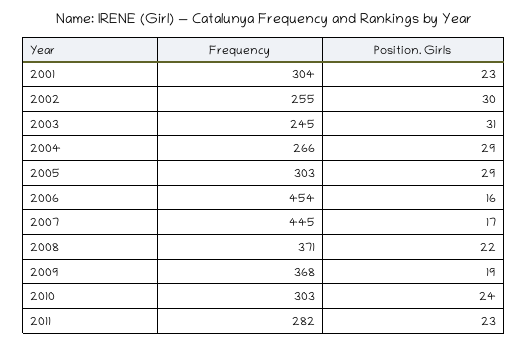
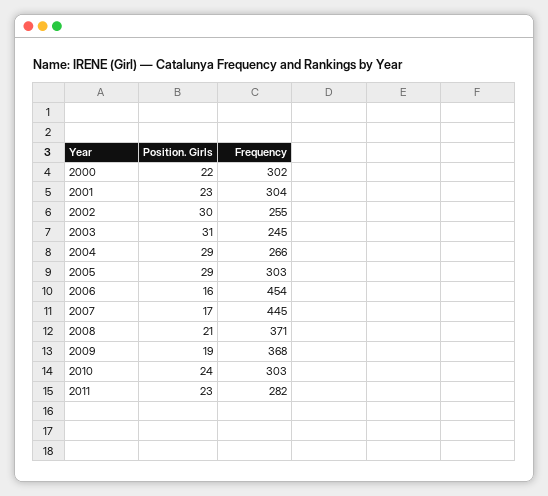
Position. Girls, 2008: 22 -> 21
Position. Girls, 2000: none -> 22
Frequency, 2000: none -> 302

